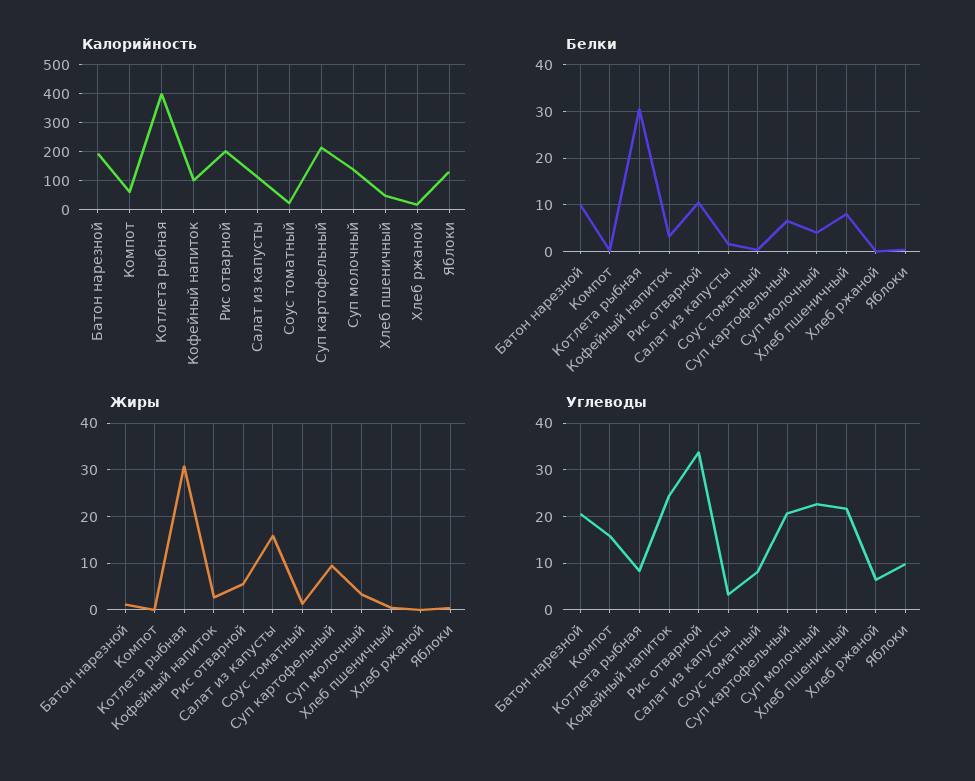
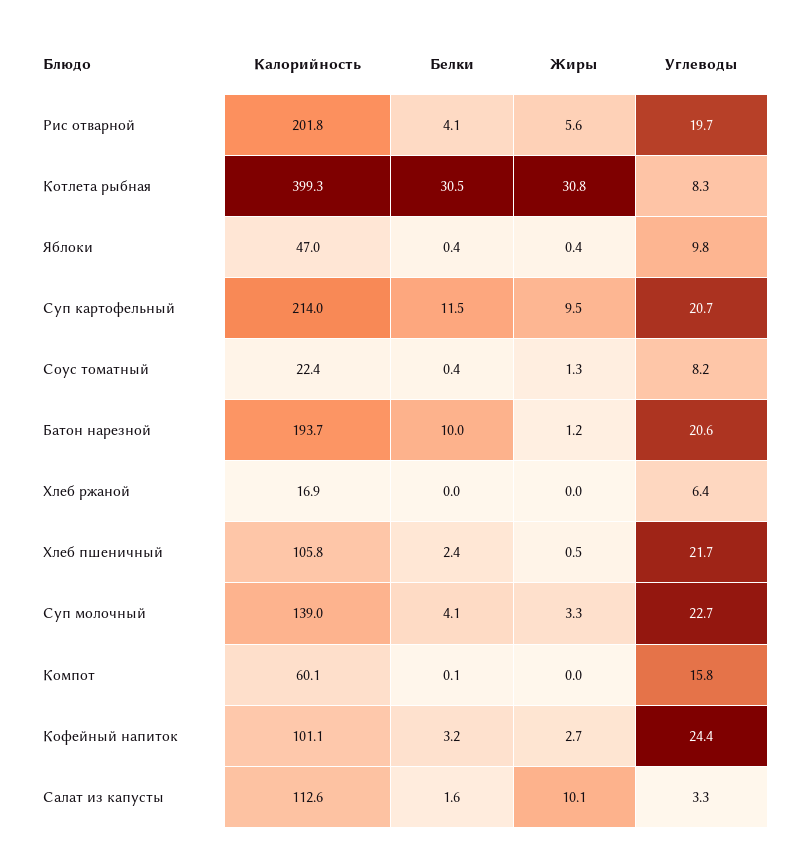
Калорийность, Хлеб пшеничный: 50 -> 105.8
Калорийность, Яблоки: 125 -> 47
Белки, Рис отварной: 10 -> 4.1
Белки, Суп картофельный: 6 -> 11.5
Белки, Хлеб пшеничный: 8 -> 2.4
Жиры, Салат из капусты: 16 -> 10.1
Углеводы, Рис отварной: 34 -> 19.7

